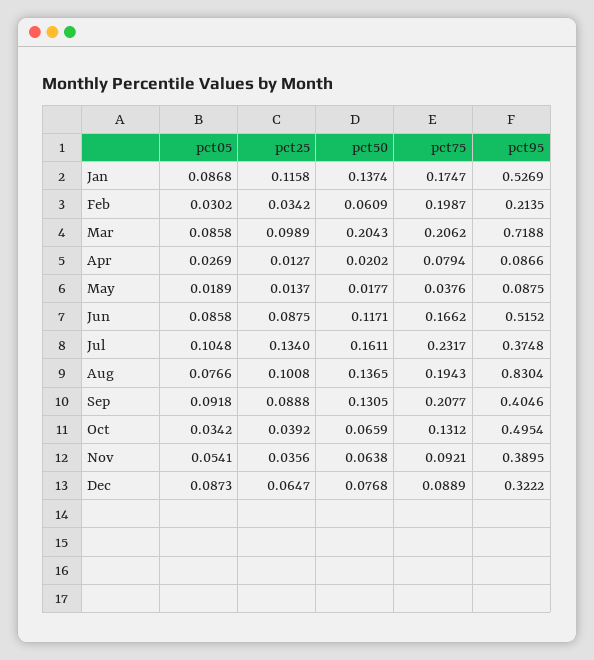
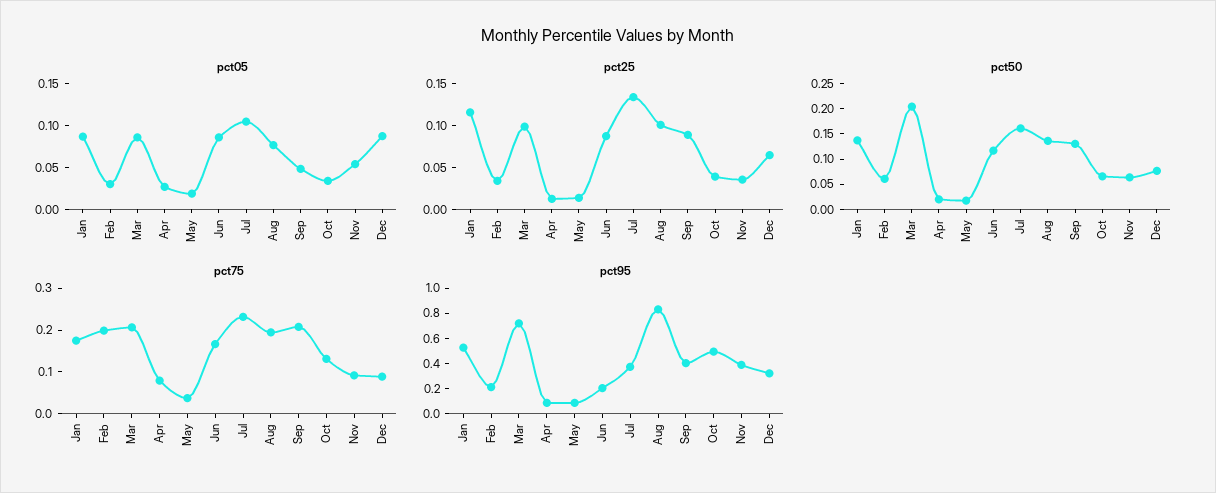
pct95, Jun: 0.5152 -> 0.2
pct05, Sep: 0.0918 -> 0.05

